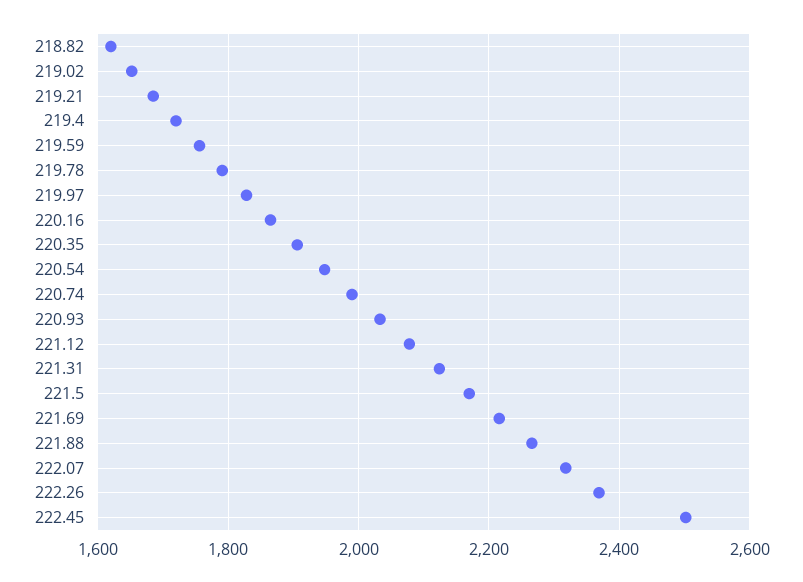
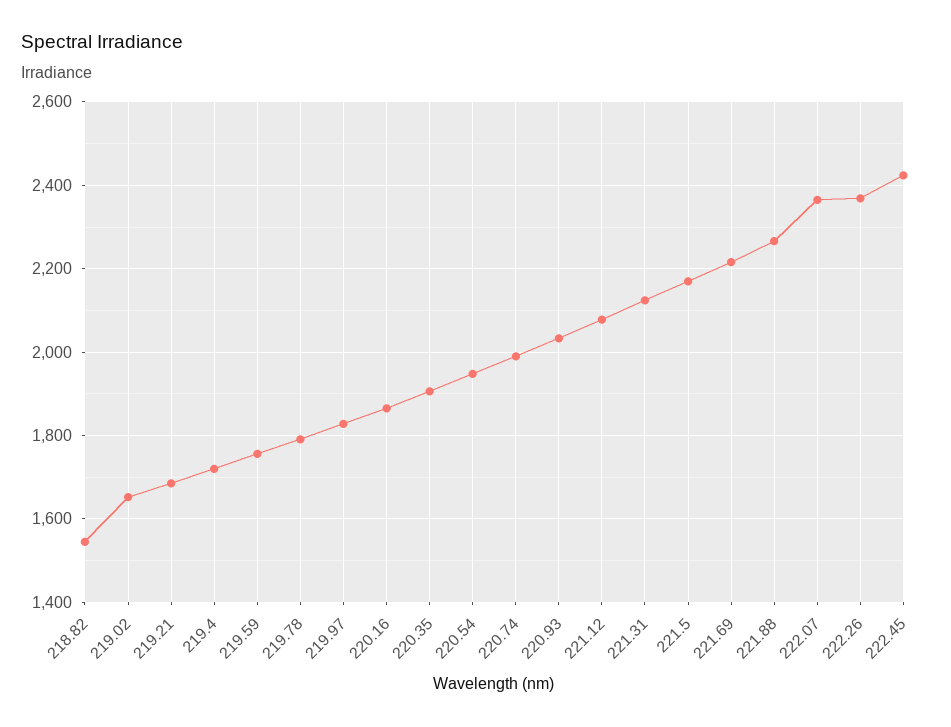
218.82: 1620 -> 1540
222.07: 2320 -> 2360
222.45: 2500 -> 2420

